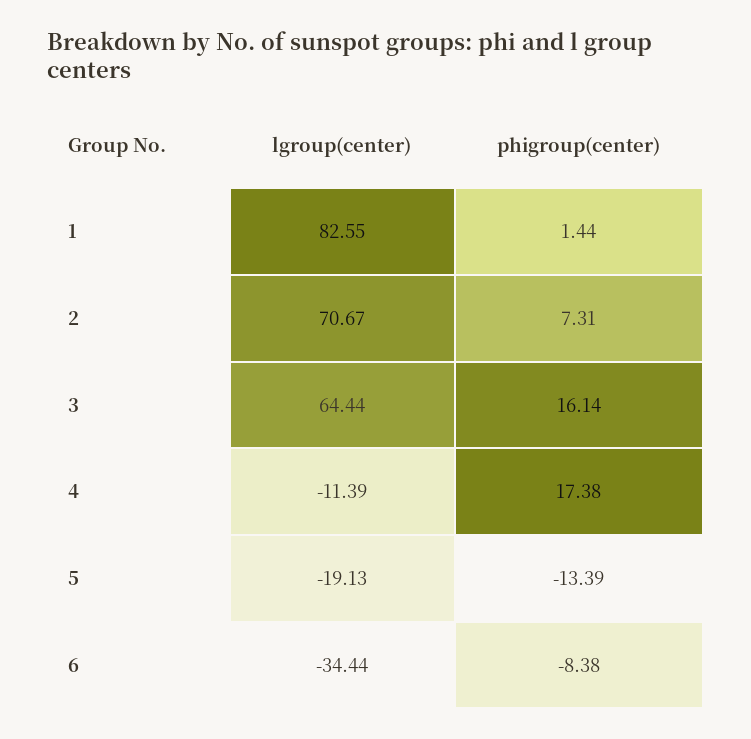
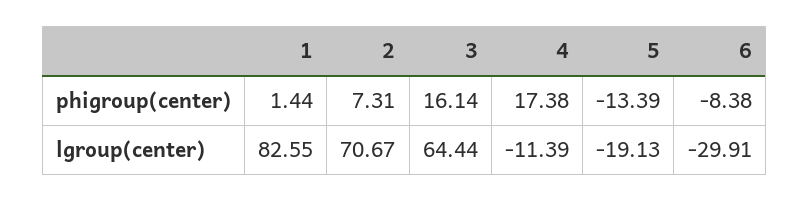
lgroup(center), 6: -34.44 -> -29.91

